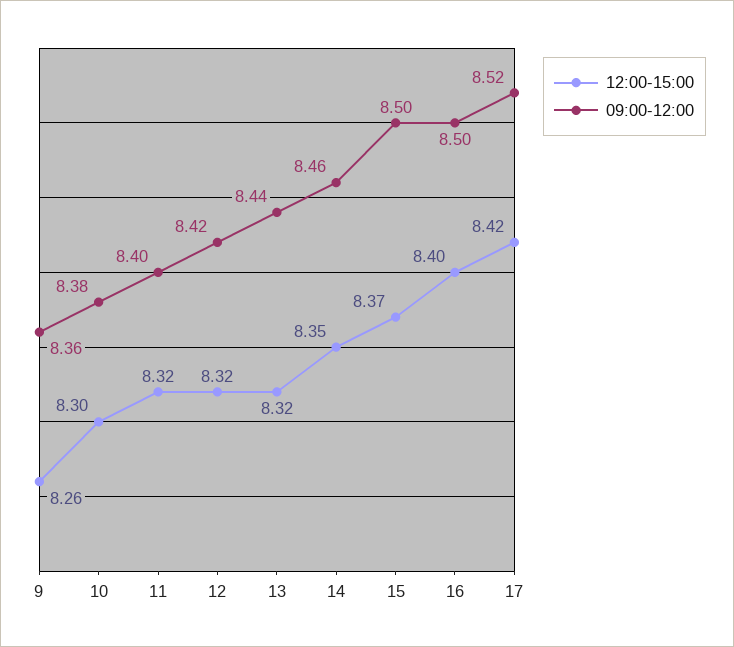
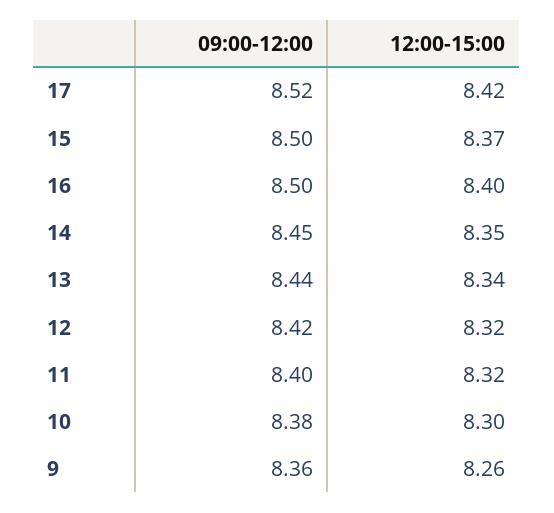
12:00-15:00, 13: 8.32 -> 8.34
09:00-12:00, 14: 8.46 -> 8.45

